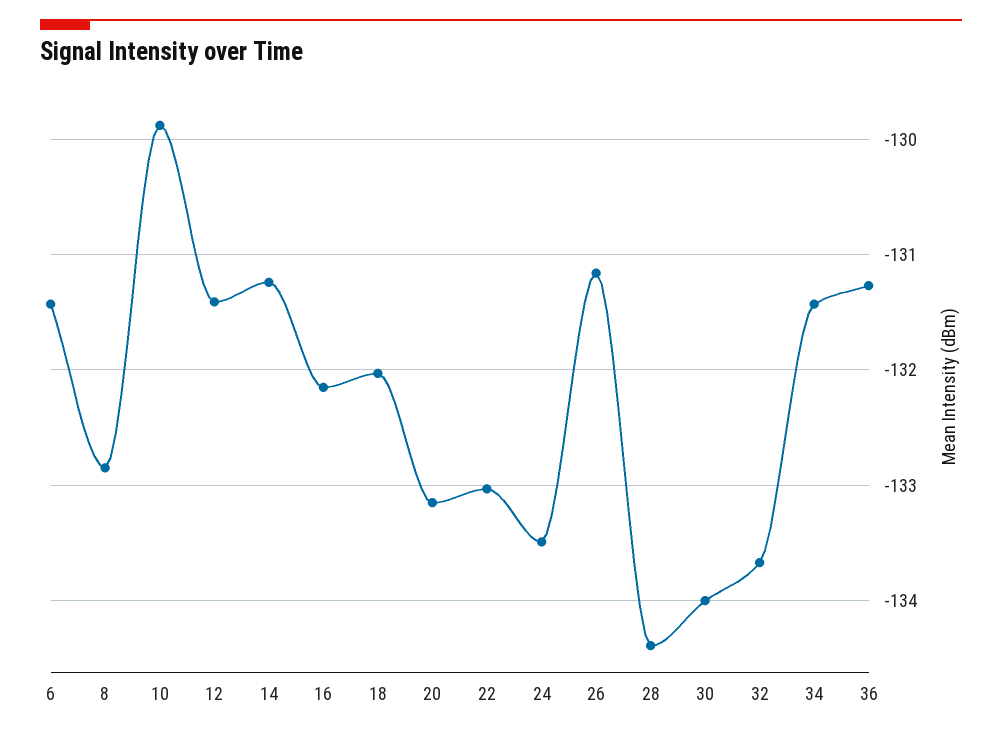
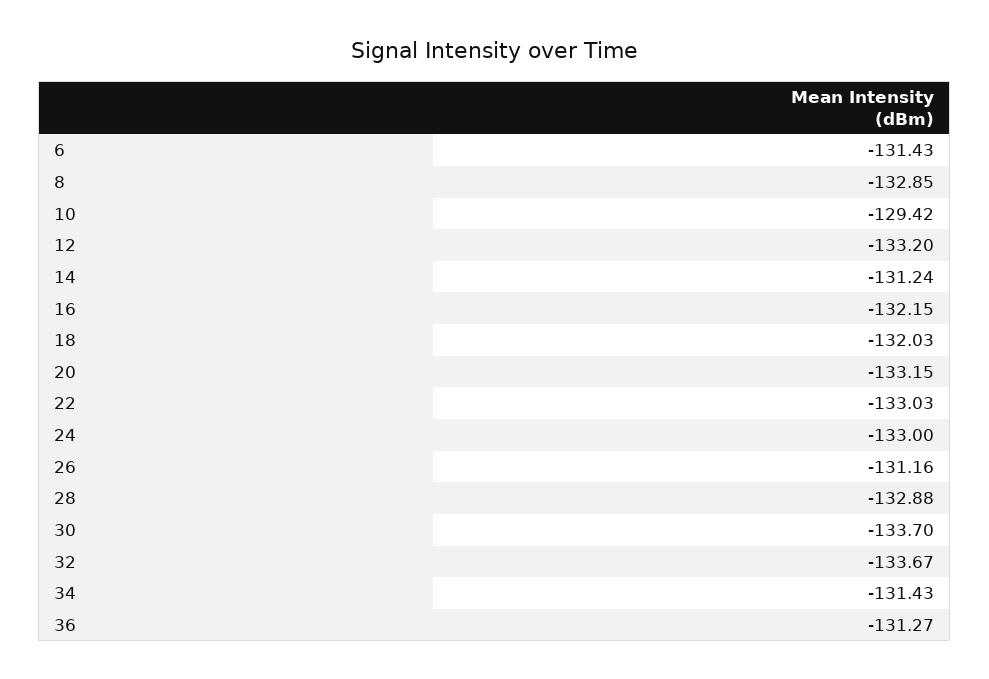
10: -129.9 -> -129.42
12: -131.4 -> -133.2
24: -133.5 -> -133
28: -134.4 -> -132.88
30: -134 -> -133.7

